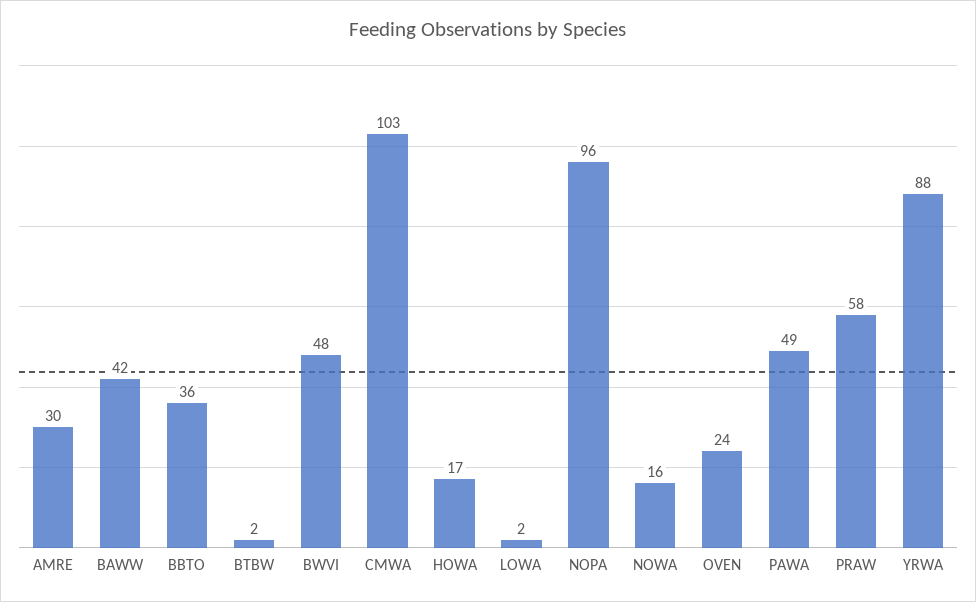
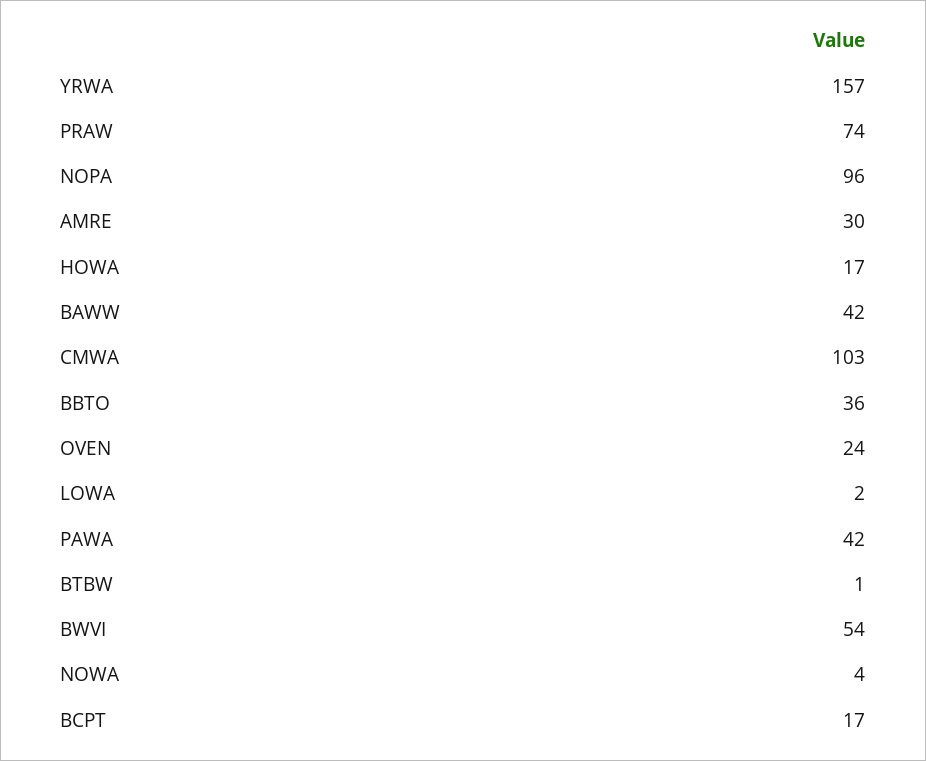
BTBW: 2 -> 1
BWVI: 48 -> 54
NOWA: 16 -> 4
PAWA: 49 -> 42
PRAW: 58 -> 74
YRWA: 88 -> 157
BCPT: none -> 17

